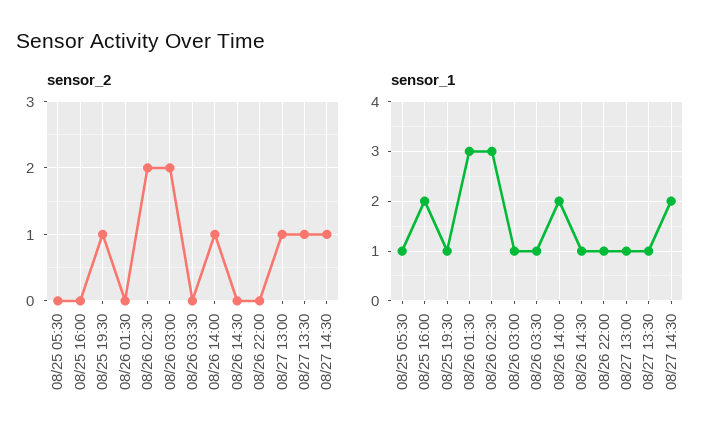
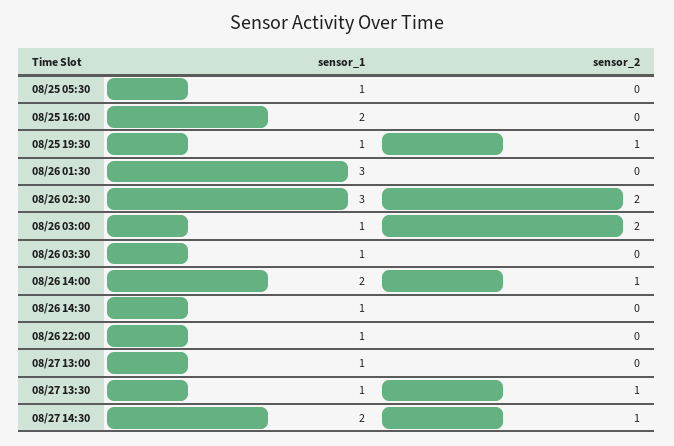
sensor_2, 08/27 13:00: 1 -> 0

